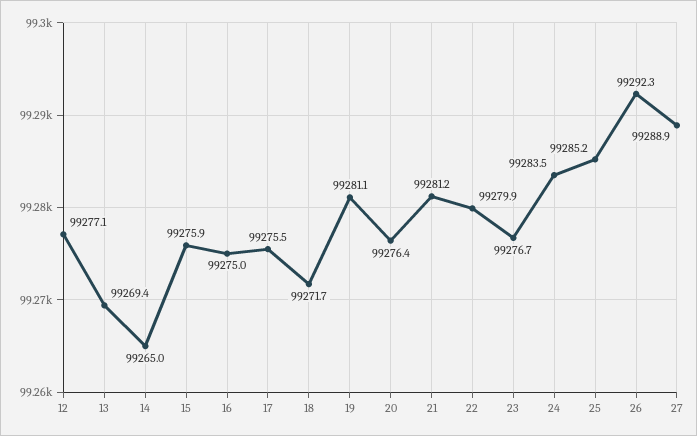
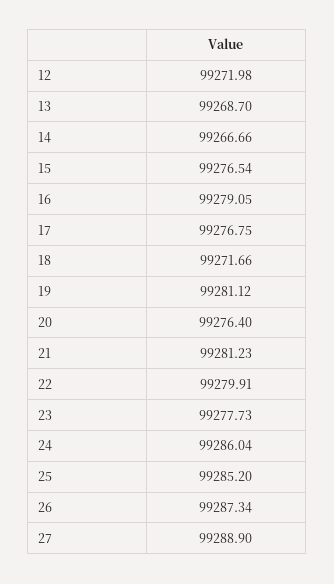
12: 99277.1 -> 99271.98
13: 99269.4 -> 99268.7
14: 99265 -> 99266.66
15: 99275.9 -> 99276.54
16: 99275 -> 99279.05
17: 99275.5 -> 99276.75
23: 99276.7 -> 99277.73
24: 99283.5 -> 99286.04
26: 99292.3 -> 99287.34

